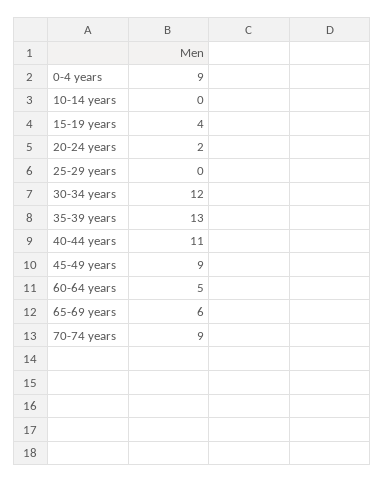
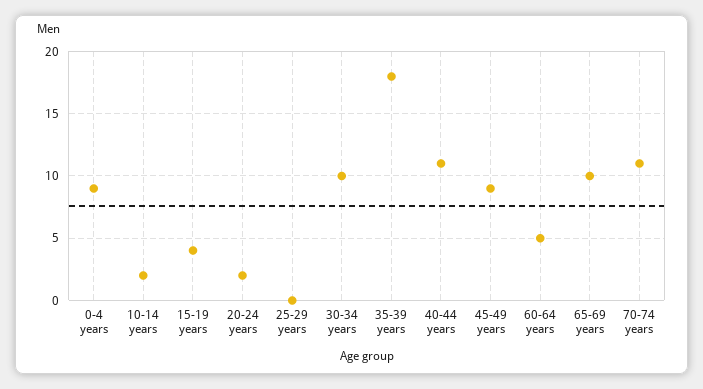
10-14 years: 0 -> 2
30-34 years: 12 -> 10
35-39 years: 13 -> 18
65-69 years: 6 -> 10
70-74 years: 9 -> 11

